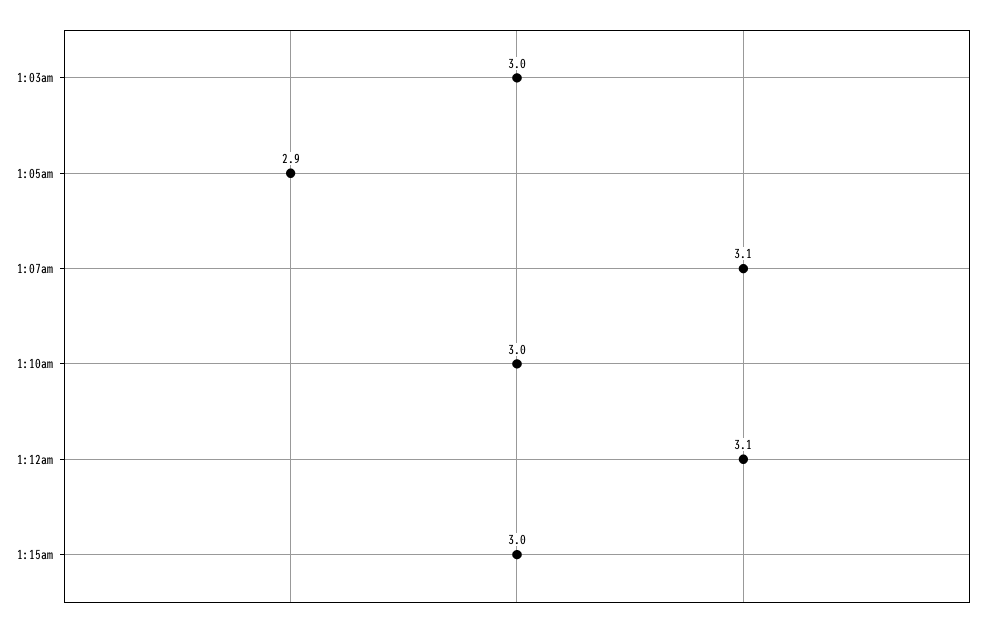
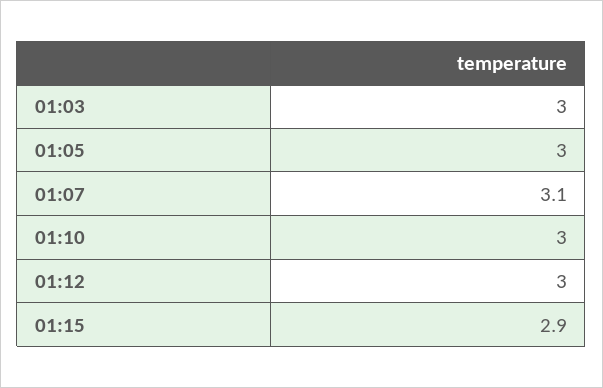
1:05am: 2.9 -> 3
1:12am: 3.1 -> 3
1:15am: 3 -> 2.9

